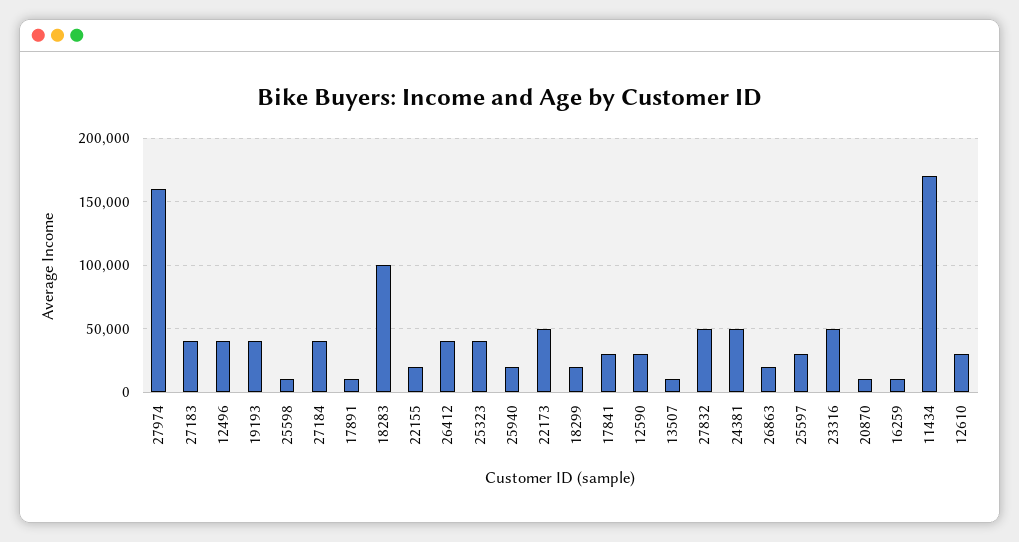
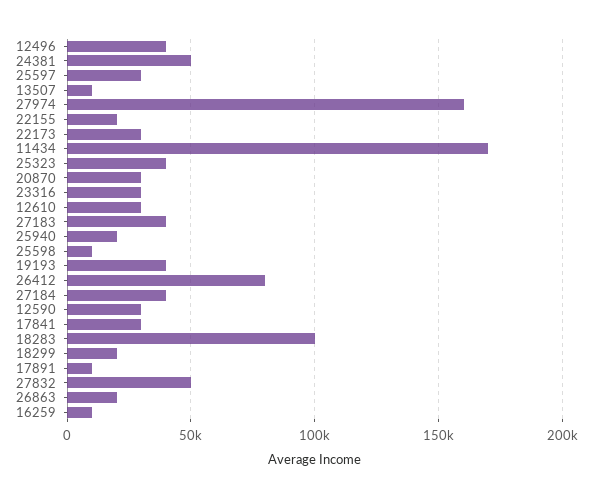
26412: 40000 -> 80000
22173: 50000 -> 30000
23316: 50000 -> 30000
20870: 10000 -> 30000

